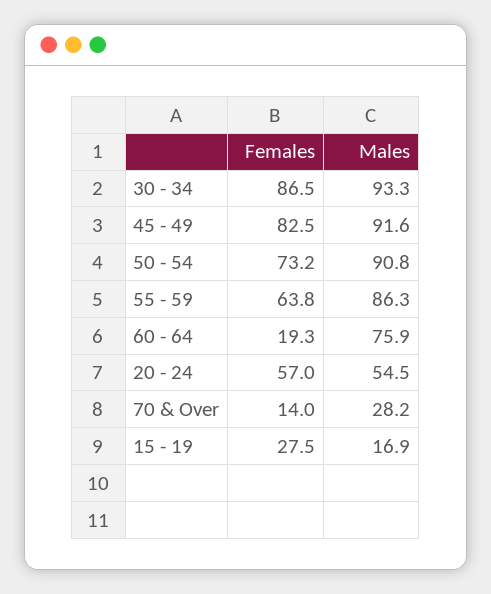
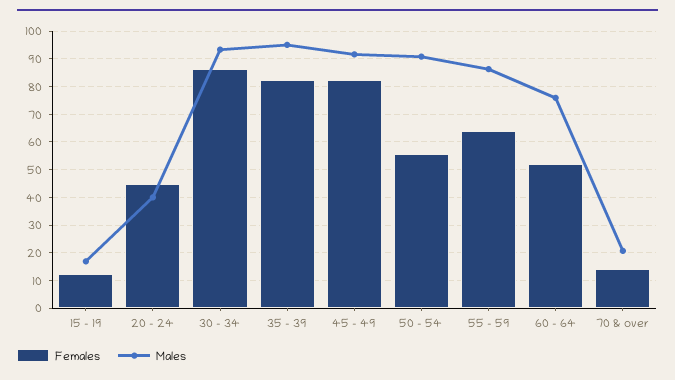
Females, 50 - 54: 73.2 -> 55
Females, 60 - 64: 19.3 -> 52.5
Females, 20 - 24: 57 -> 45
Males, 20 - 24: 54.5 -> 40
Males, 70 & Over: 28.2 -> 20
Females, 15 - 19: 27.5 -> 12.5
Females, 35 - 39: none -> 82.5
Males, 35 - 39: none -> 95

